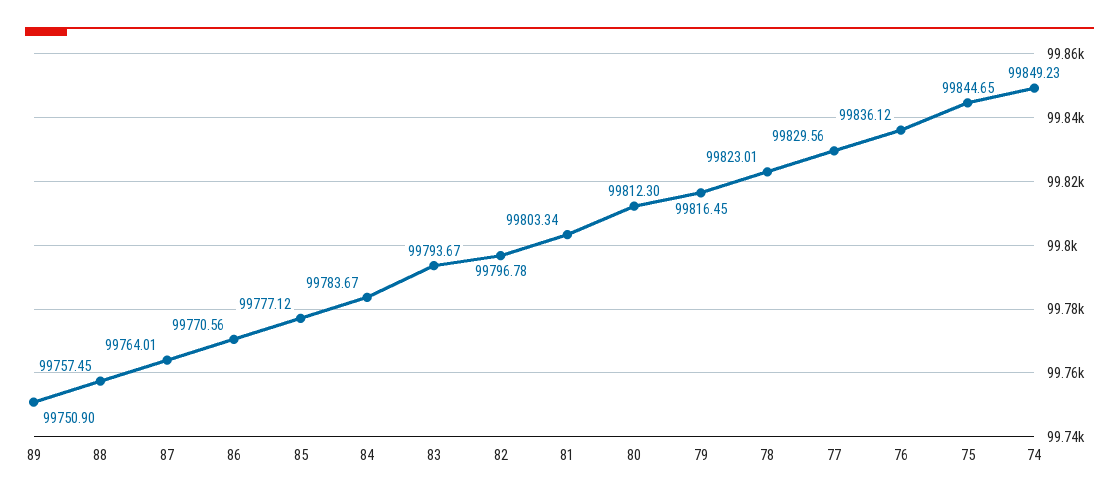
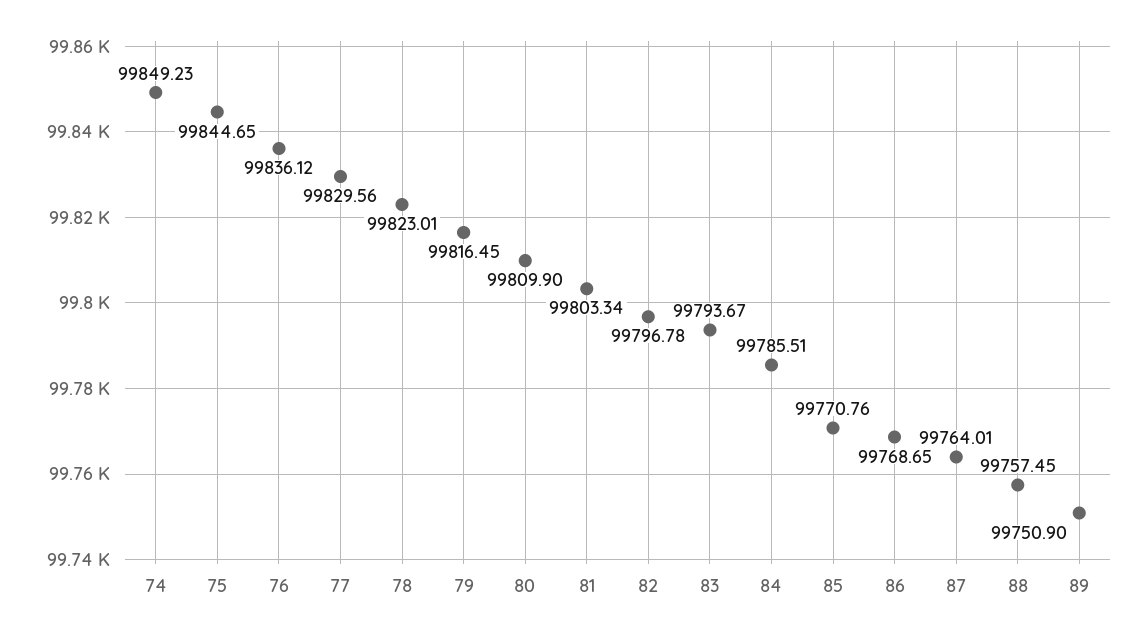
86: 99770.56 -> 99768.65
85: 99777.12 -> 99770.76
84: 99783.67 -> 99785.51
80: 99812.3 -> 99809.9

